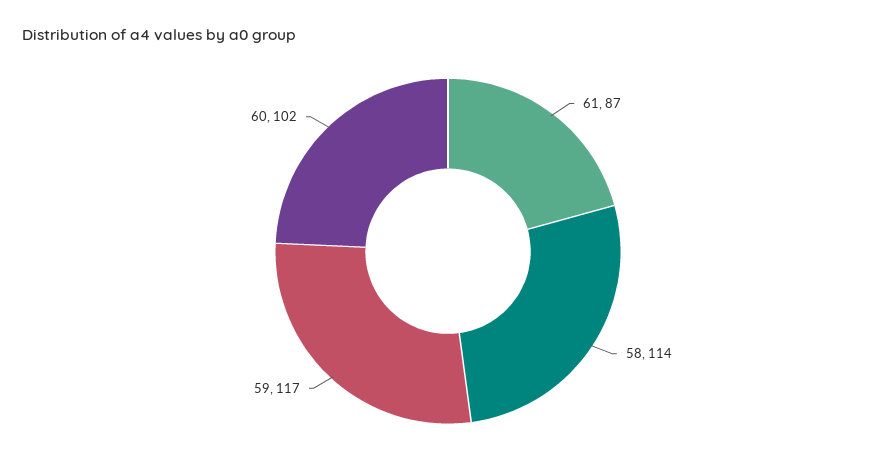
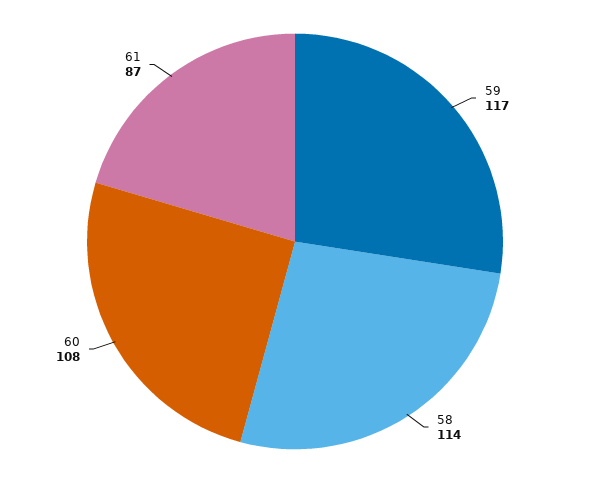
60: 102 -> 108

